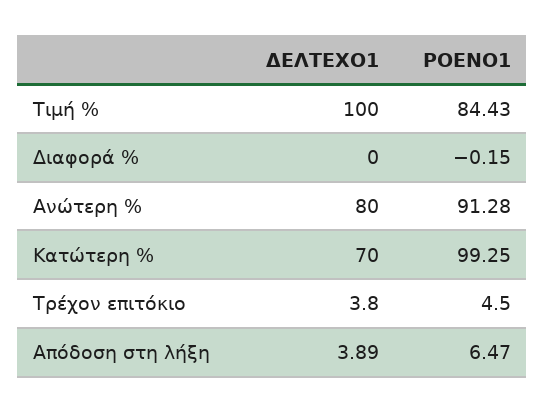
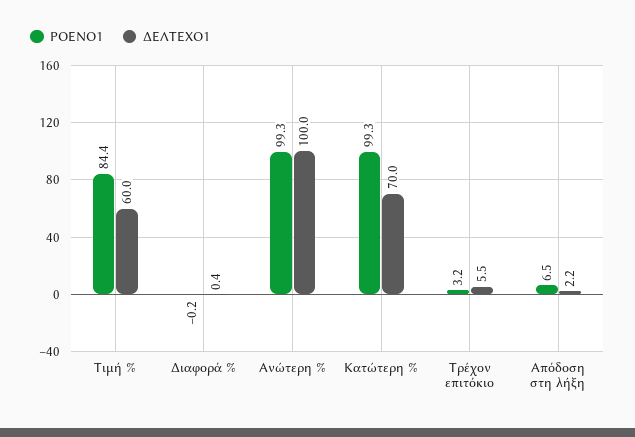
ΔΕΛΤΕΧΟ1, Τιμή %: 100 -> 60
ΔΕΛΤΕΧΟ1, Διαφορά %: 0 -> 0.4
ΔΕΛΤΕΧΟ1, Ανώτερη %: 80 -> 100
ΡΟΕΝΟ1, Ανώτερη %: 91.28 -> 99.3
ΔΕΛΤΕΧΟ1, Τρέχον επιτόκιο: 3.8 -> 5.5
ΡΟΕΝΟ1, Τρέχον επιτόκιο: 4.5 -> 3.2
ΔΕΛΤΕΧΟ1, Απόδοση στη λήξη: 3.89 -> 2.2

